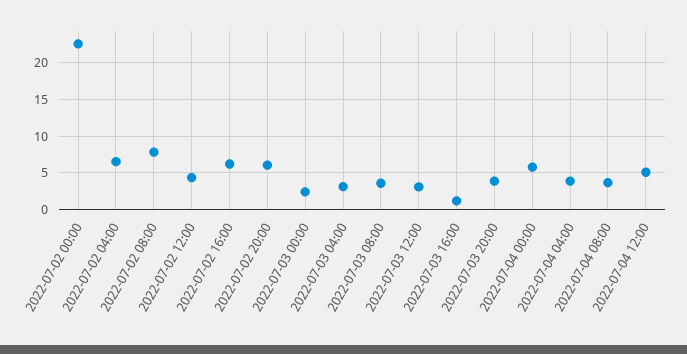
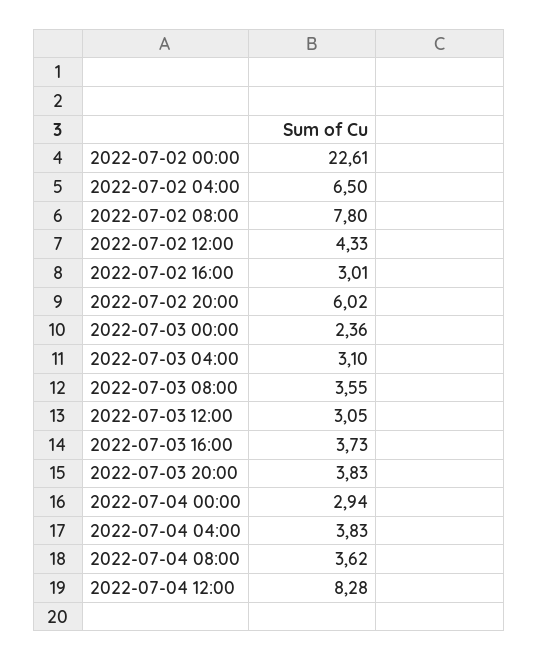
2022-07-02 16:00: 6 -> 3.01
2022-07-03 16:00: 1 -> 3.73
2022-07-04 00:00: 6 -> 2.94
2022-07-04 12:00: 5 -> 8.28

